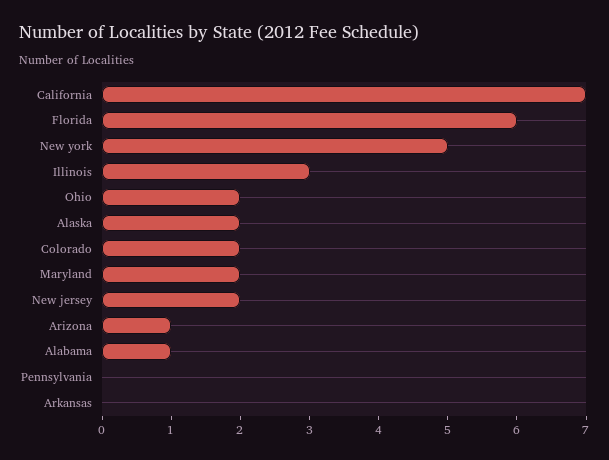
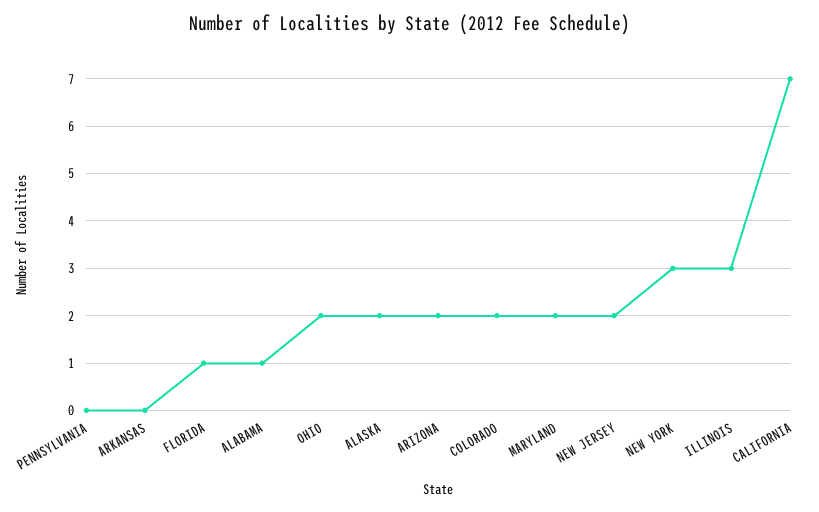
Florida: 6 -> 1
New york: 5 -> 3
Arizona: 1 -> 2

